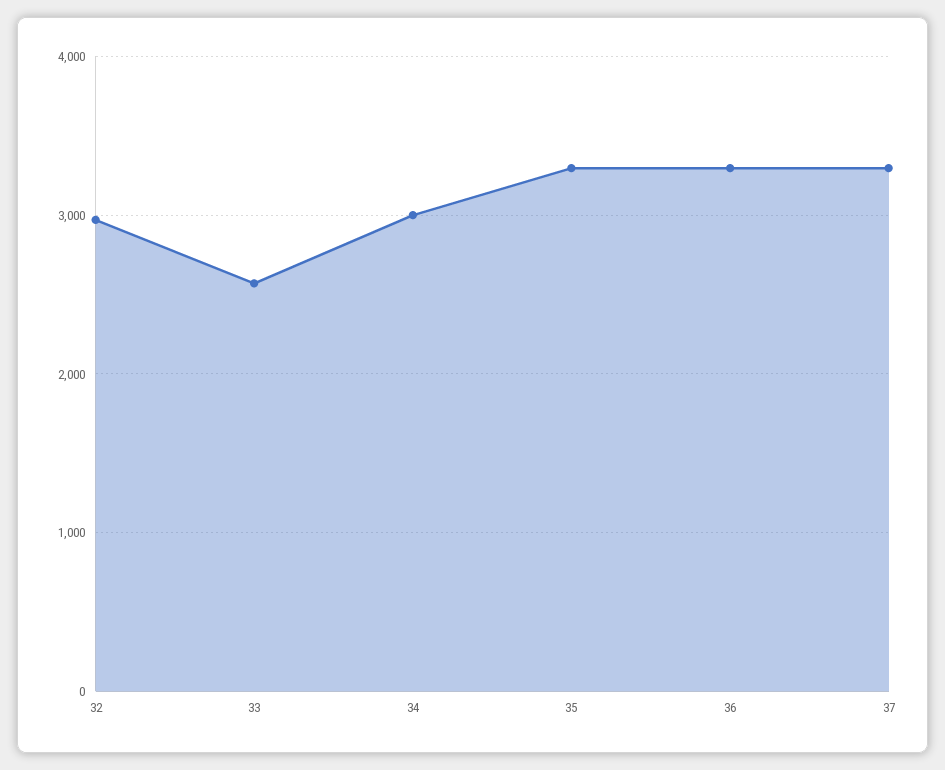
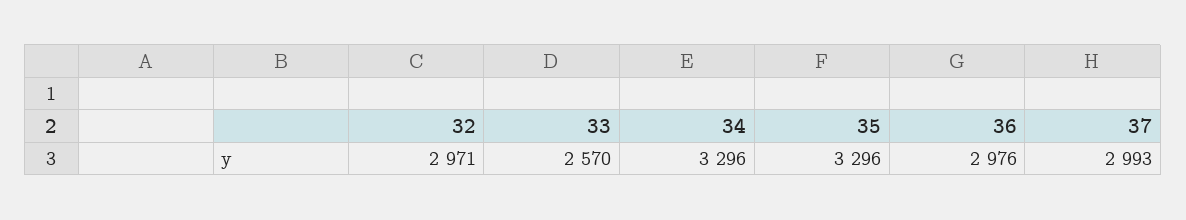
34: 3000 -> 3296
36: 3300 -> 2976
37: 3300 -> 2993

